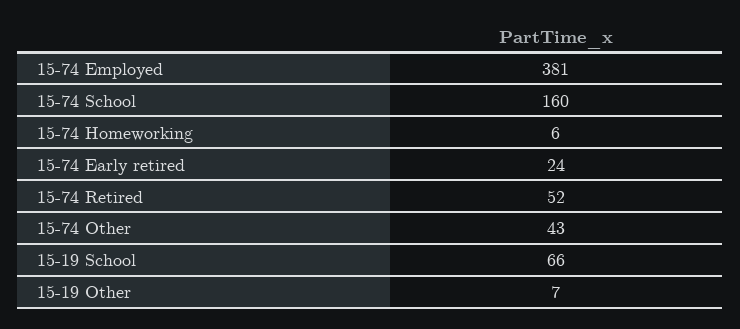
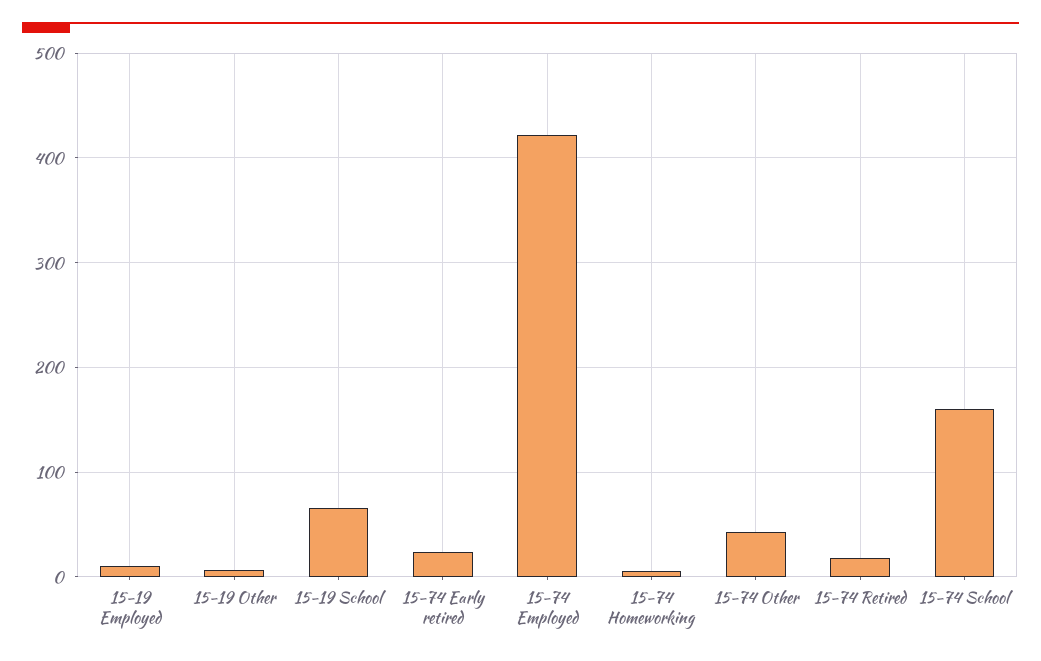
15-74 Employed: 381 -> 420
15-74 Retired: 52 -> 20
15-19 Employed: none -> 10

